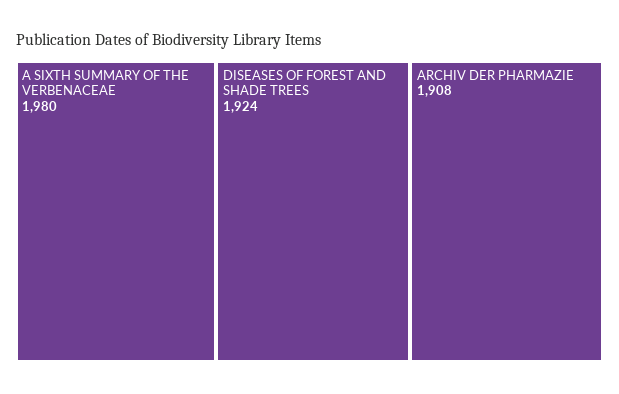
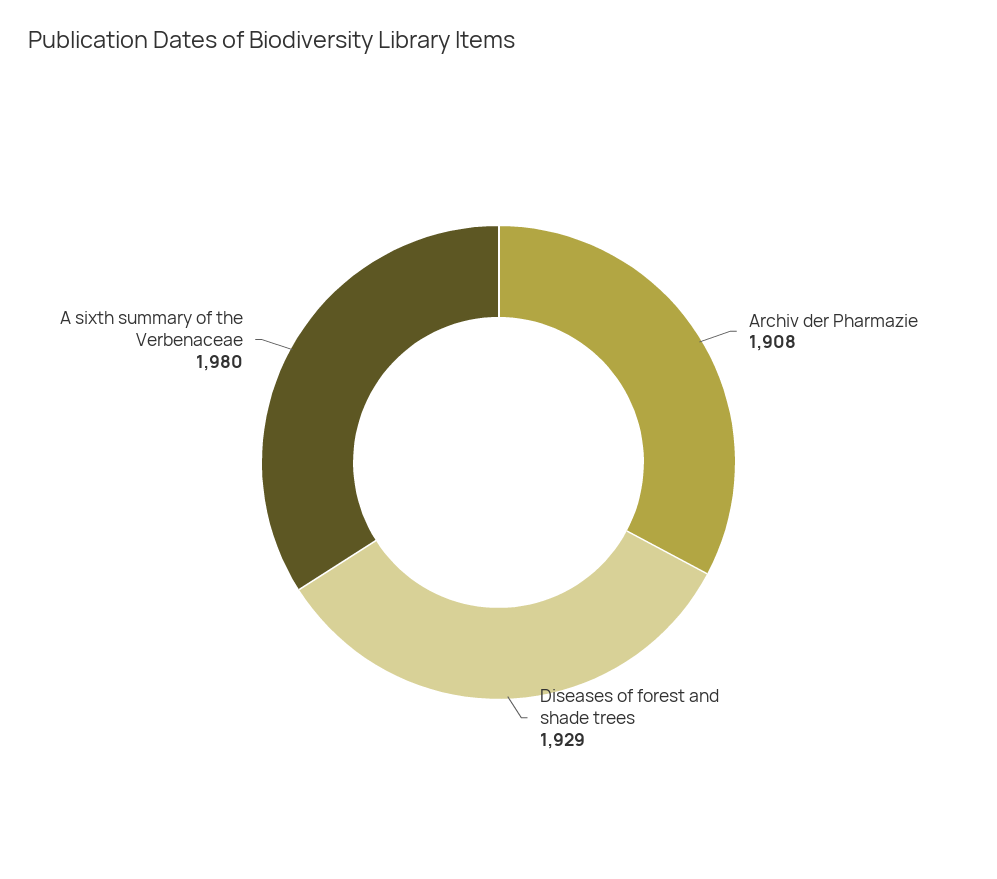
DISEASES OF FOREST AND SHADE TREES: 1924 -> 1929

